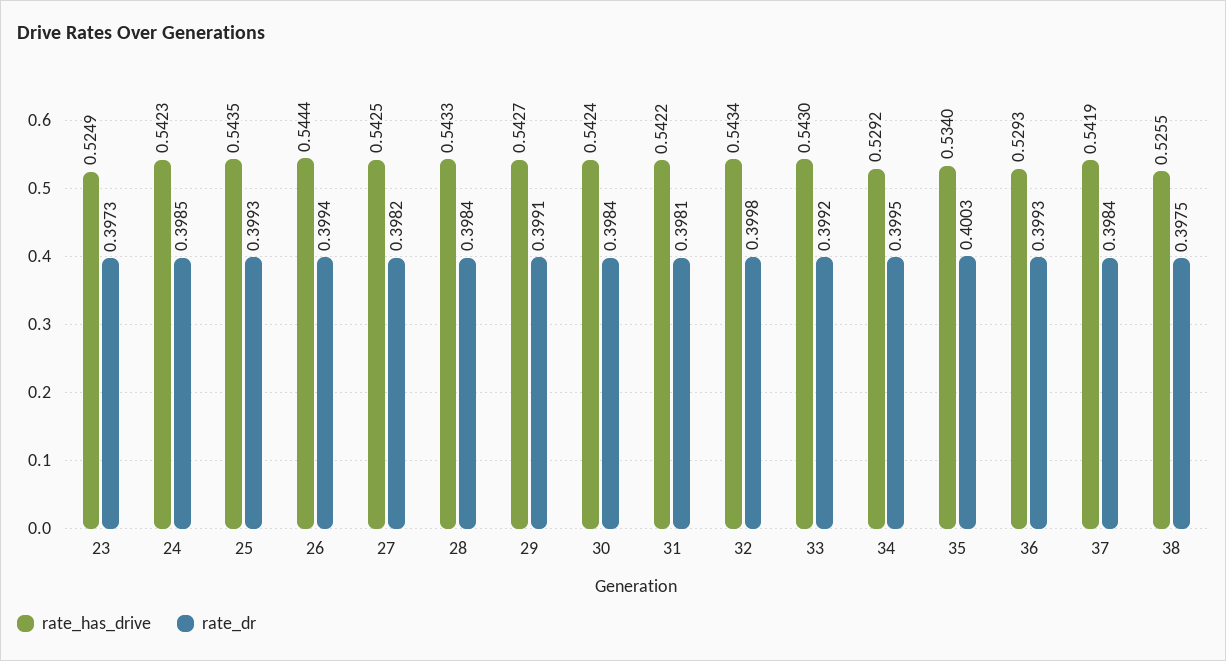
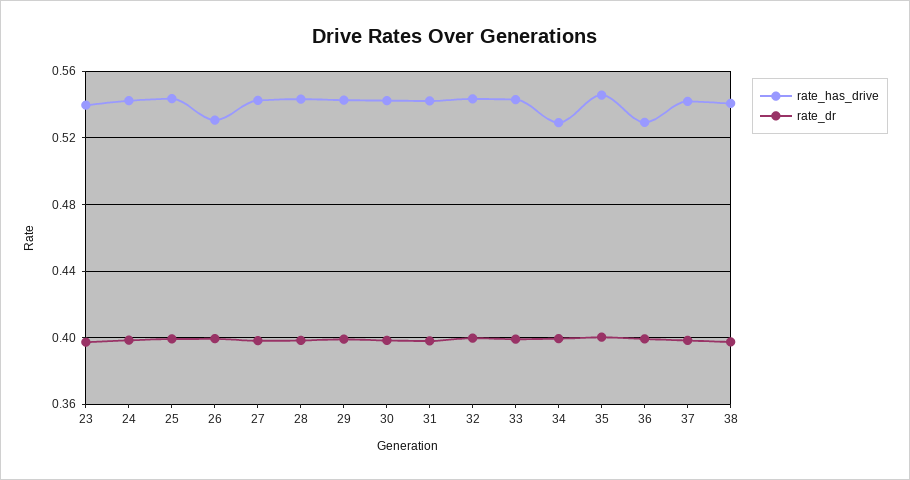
rate_has_drive, 23: 0.5249 -> 0.54
rate_has_drive, 26: 0.5444 -> 0.53
rate_has_drive, 35: 0.534 -> 0.545
rate_has_drive, 38: 0.5255 -> 0.54

